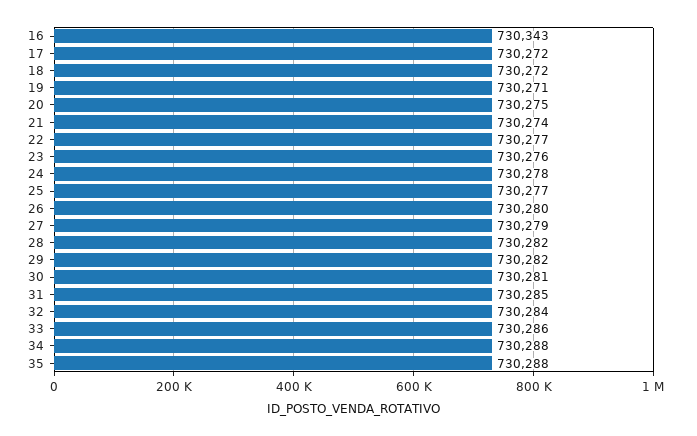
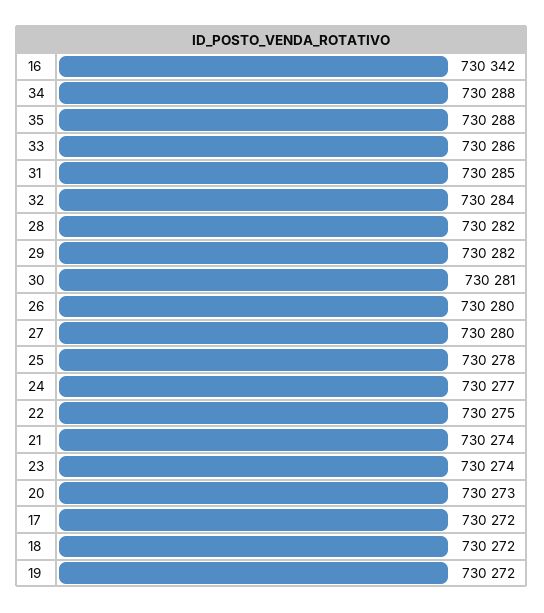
16: 730343 -> 730342
19: 730271 -> 730272
20: 730275 -> 730273
22: 730277 -> 730275
23: 730276 -> 730274
24: 730278 -> 730277
25: 730277 -> 730278
27: 730279 -> 730280

